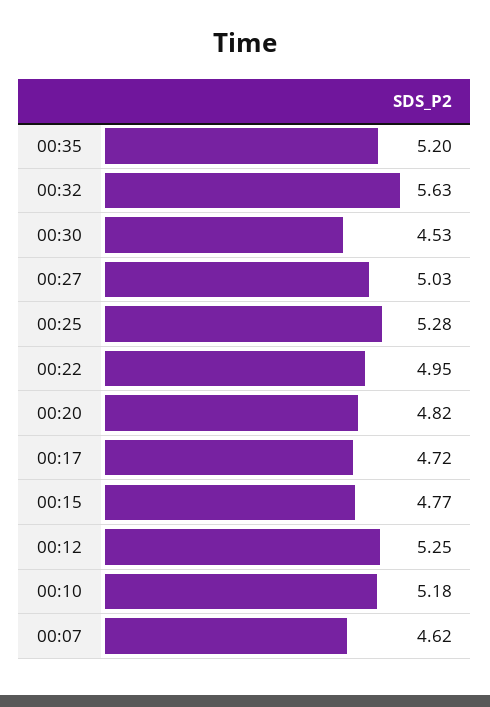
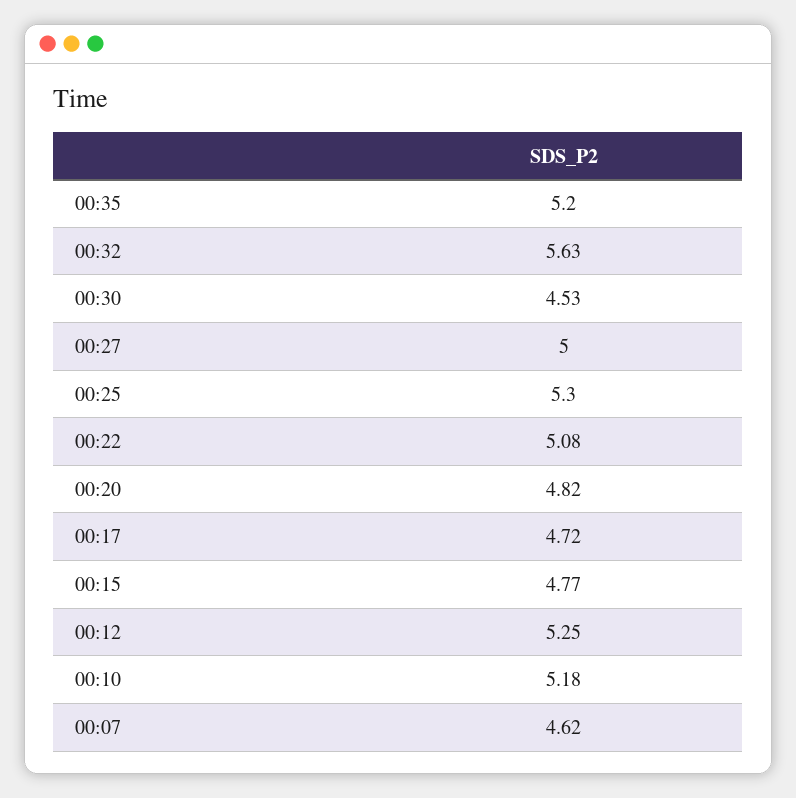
00:27: 5.03 -> 5
00:25: 5.28 -> 5.3
00:22: 4.95 -> 5.08

